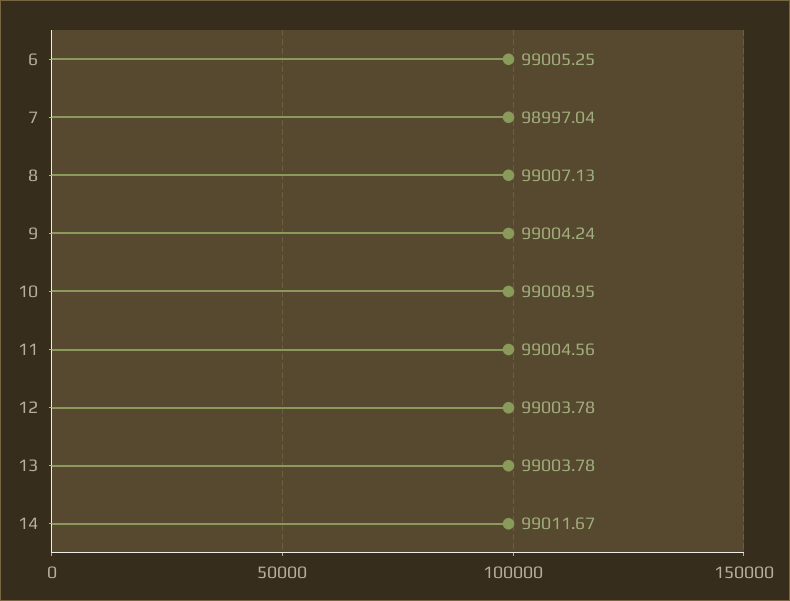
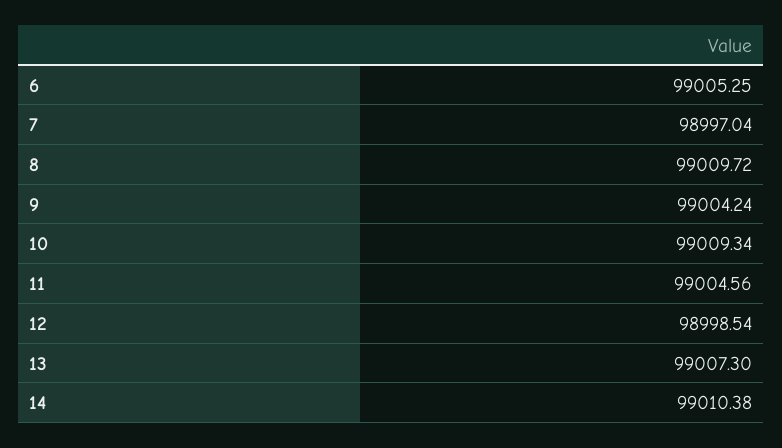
8: 99007.13 -> 99009.72
10: 99008.95 -> 99009.34
12: 99003.78 -> 98998.54
13: 99003.78 -> 99007.3
14: 99011.67 -> 99010.38

